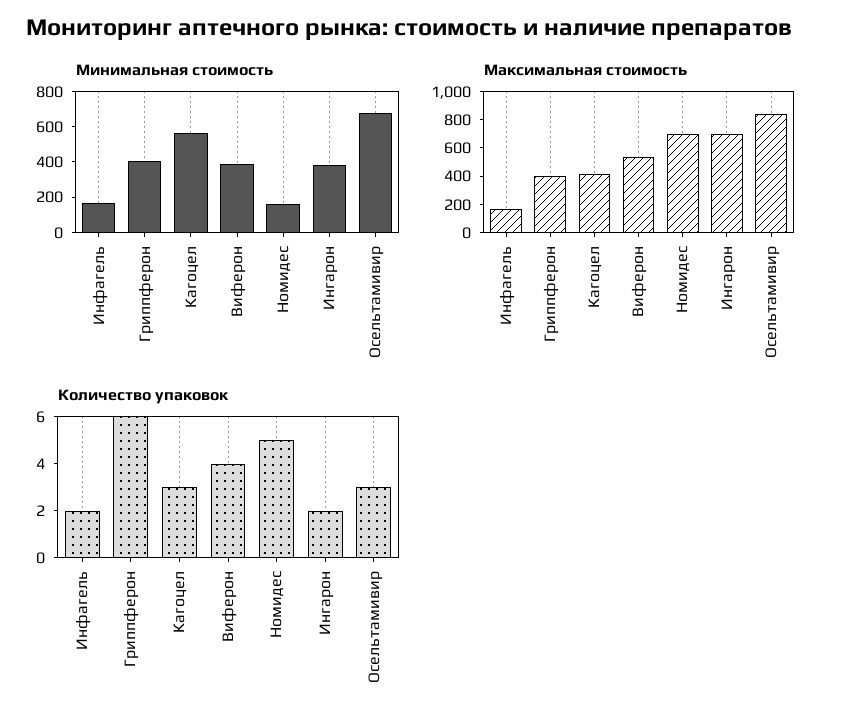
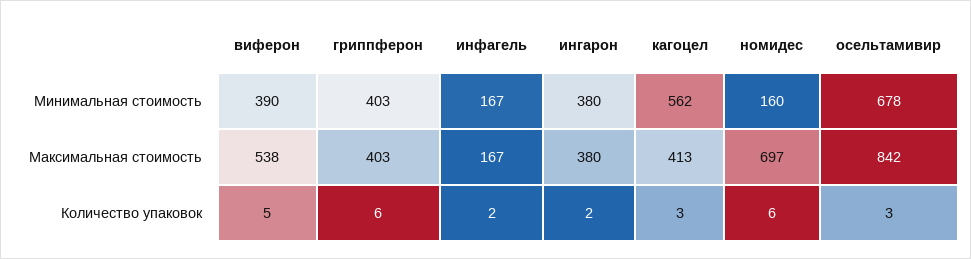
Максимальная стоимость, Ингарон: 700 -> 380
Количество упаковок, Виферон: 4 -> 5
Количество упаковок, Номидес: 5 -> 6

